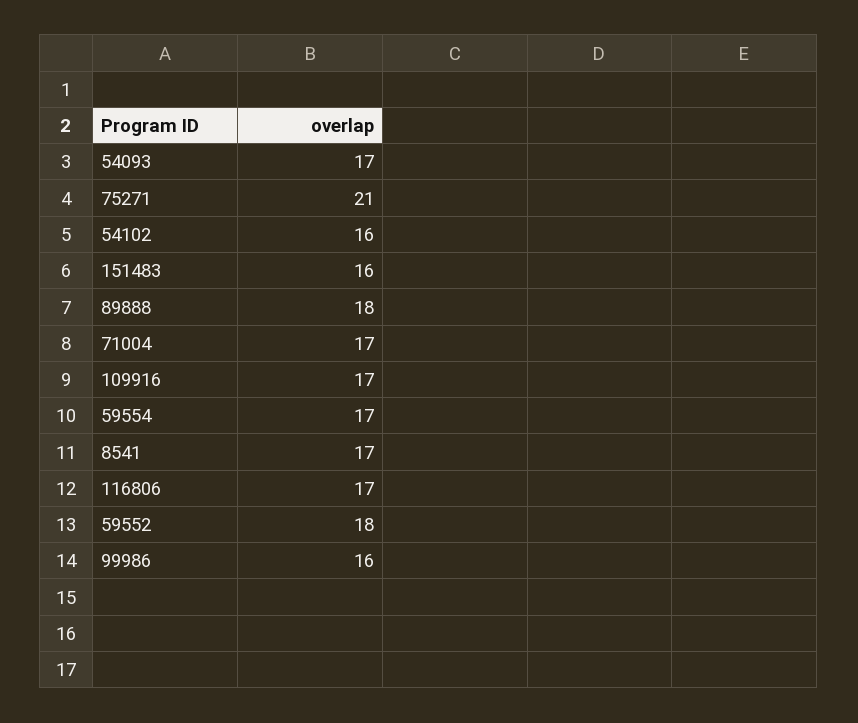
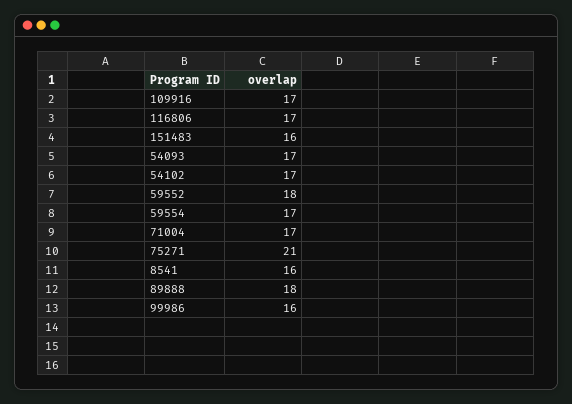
54102: 16 -> 17
8541: 17 -> 16

